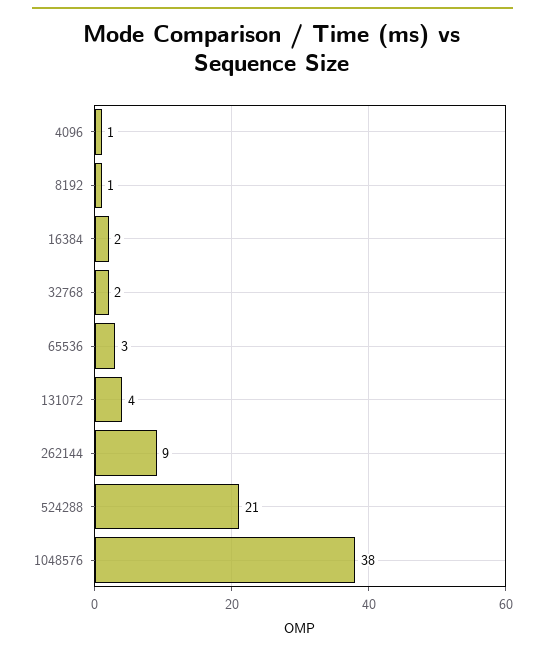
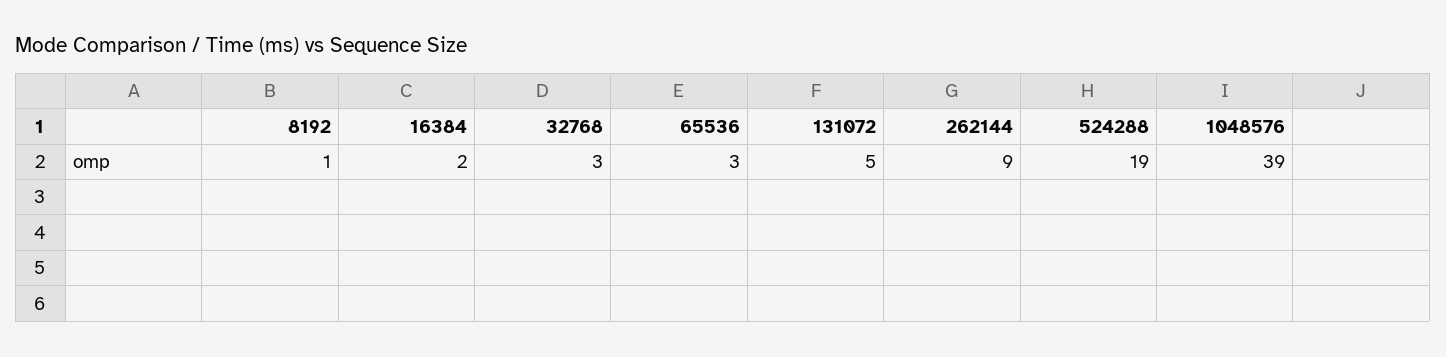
4096: 1 -> none
32768: 2 -> 3
131072: 4 -> 5
524288: 21 -> 19
1048576: 38 -> 39

